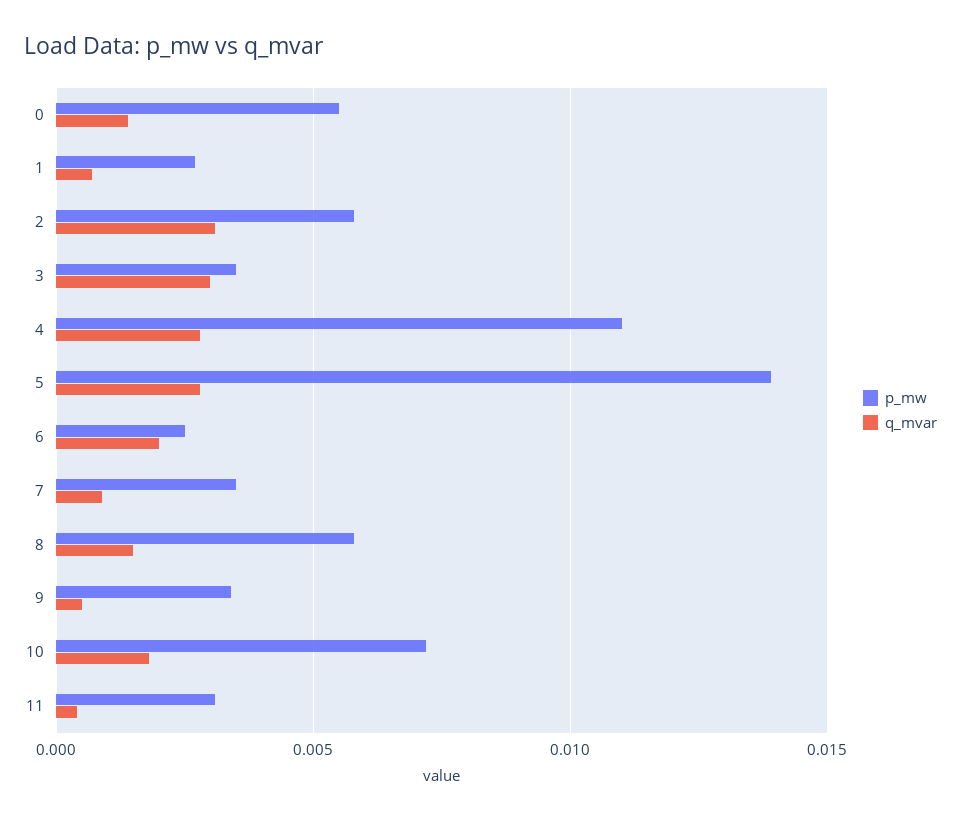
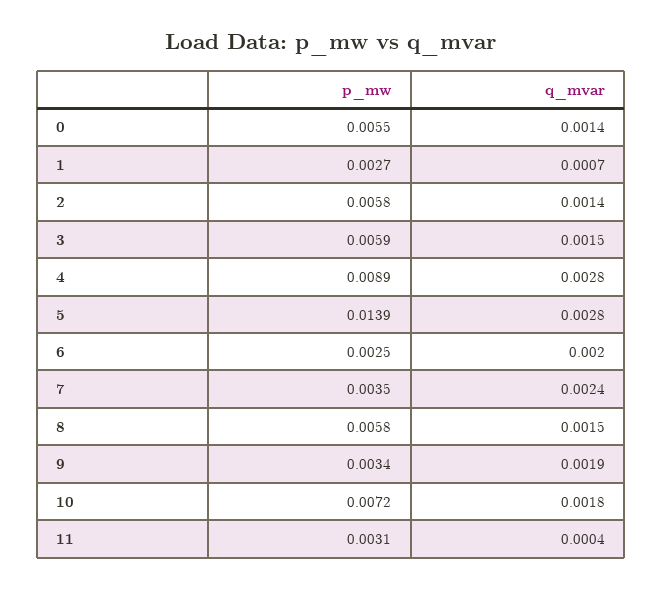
q_mvar, 2: 0.003 -> 0.0014
p_mw, 3: 0.0035 -> 0.0059
q_mvar, 3: 0.003 -> 0.0015
p_mw, 4: 0.011 -> 0.0089
q_mvar, 7: 0.001 -> 0.0024
q_mvar, 9: 0.0005 -> 0.0019

